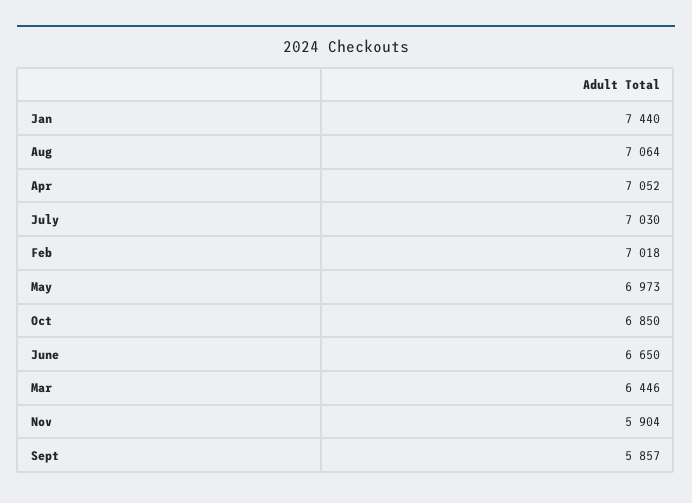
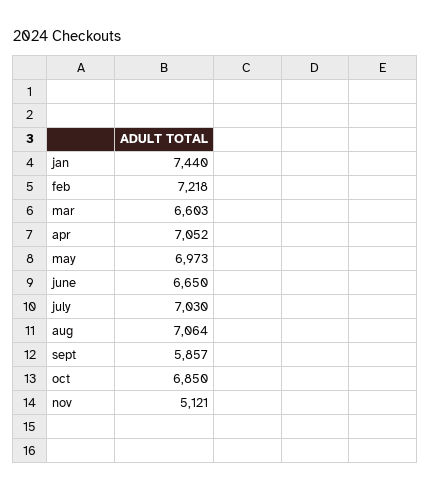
Feb: 7018 -> 7218
Mar: 6446 -> 6603
Nov: 5904 -> 5121

